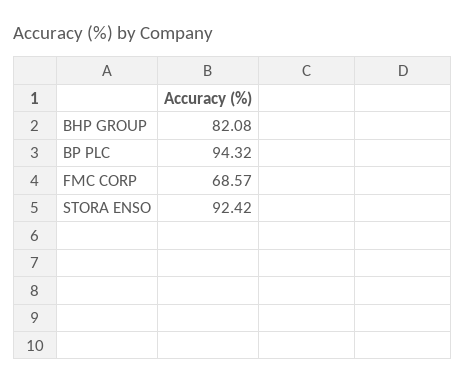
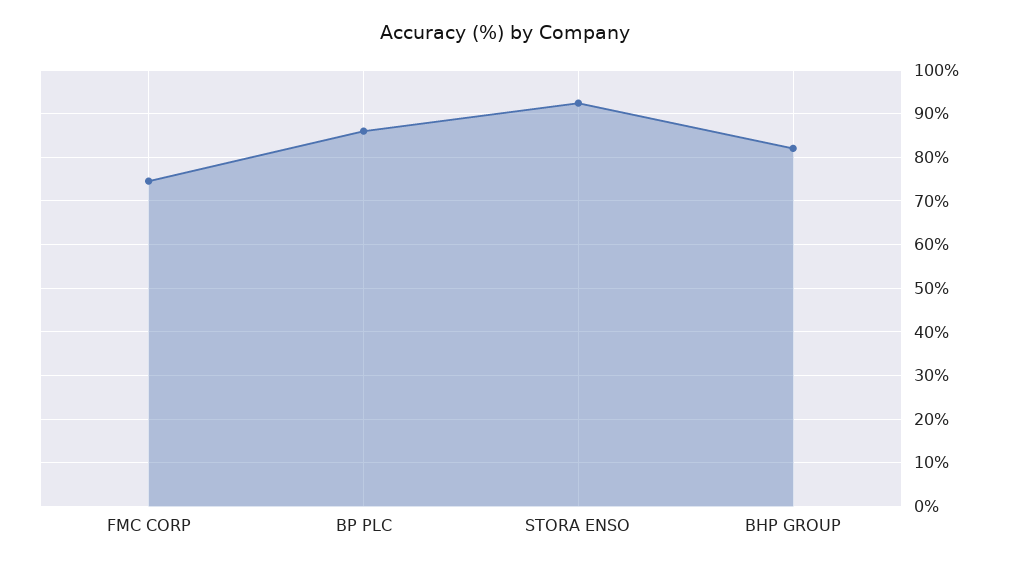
BP PLC: 94.32 -> 86
FMC CORP: 68.57 -> 74

